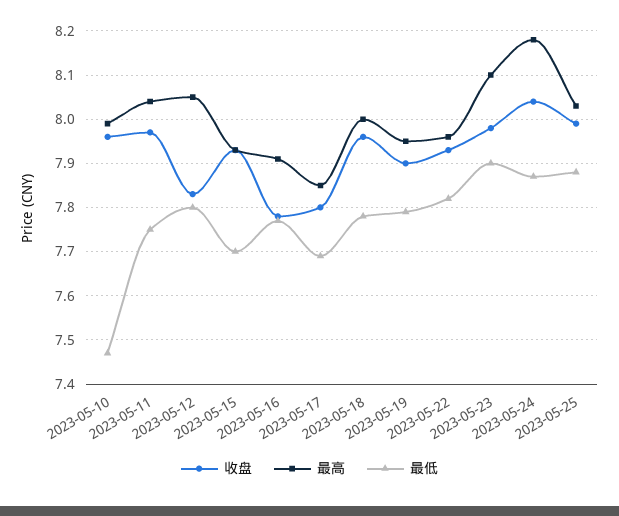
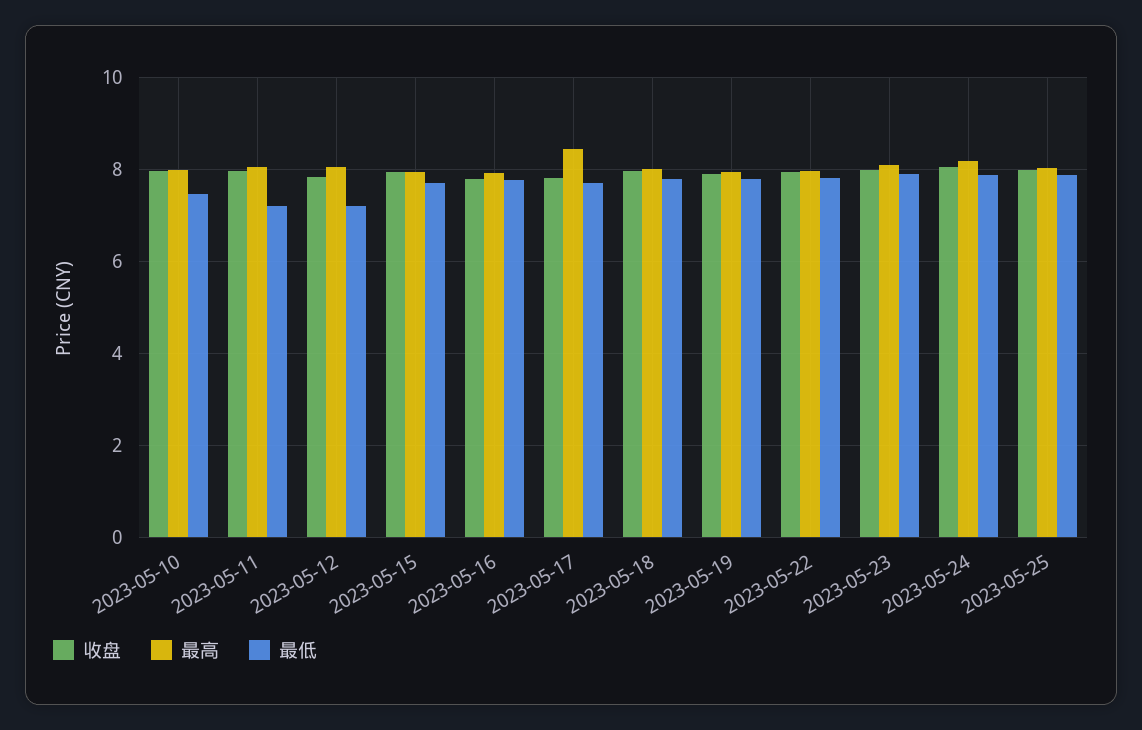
最低, 2023-05-11: 7.75 -> 7.2
最低, 2023-05-12: 7.8 -> 7.2
最高, 2023-05-17: 7.85 -> 8.4

